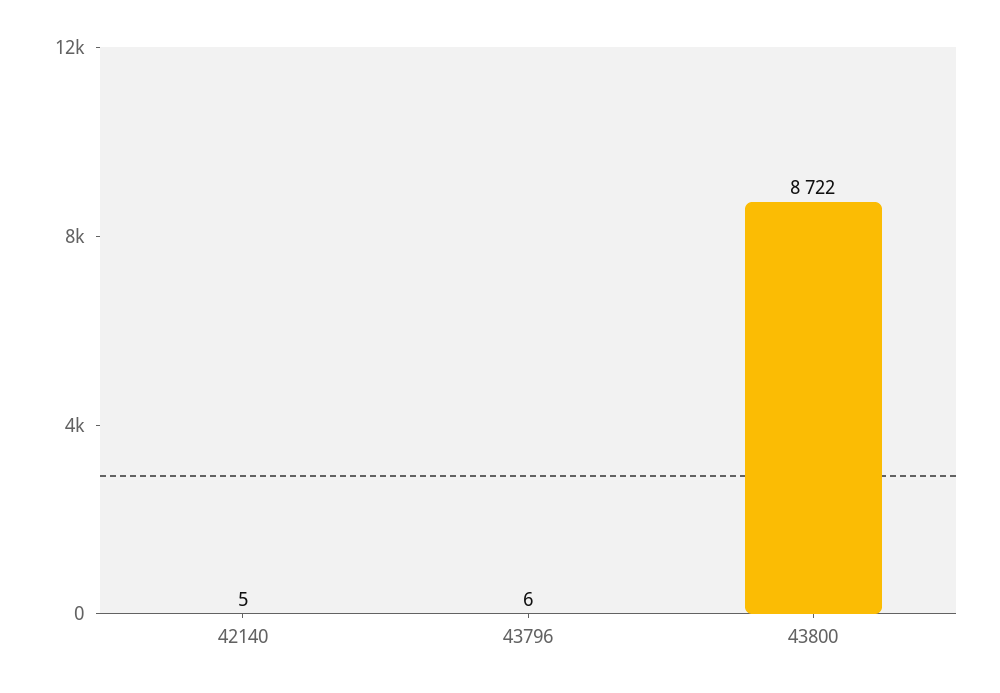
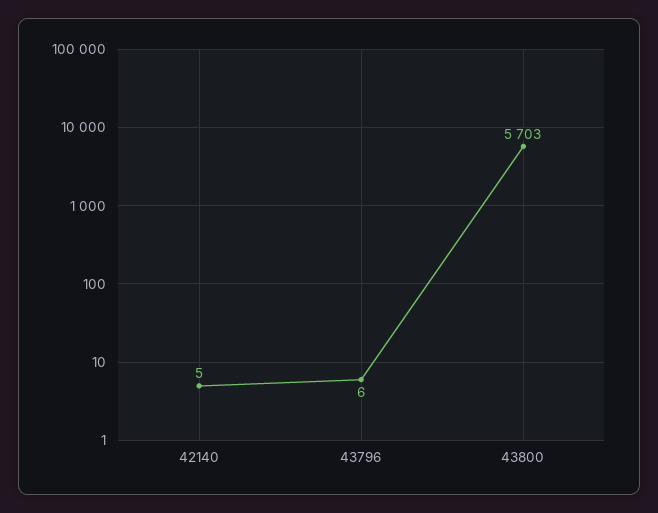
43800: 8722 -> 5703

